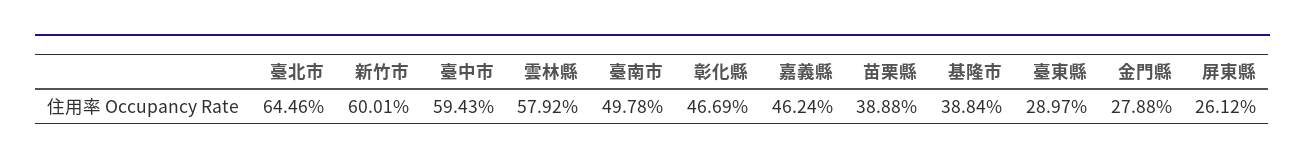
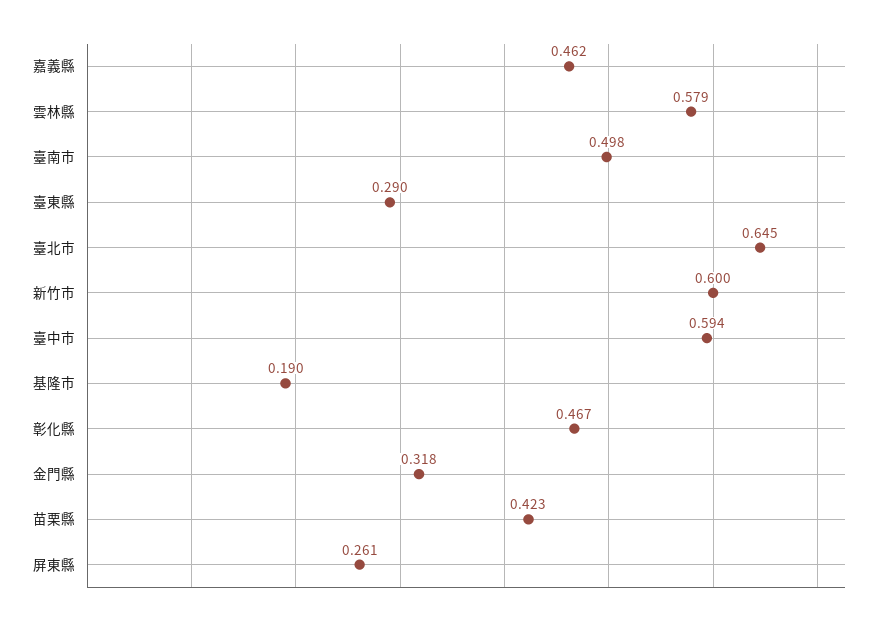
苗栗縣: 0.3888 -> 0.423
基隆市: 0.3884 -> 0.19
金門縣: 0.2788 -> 0.318

